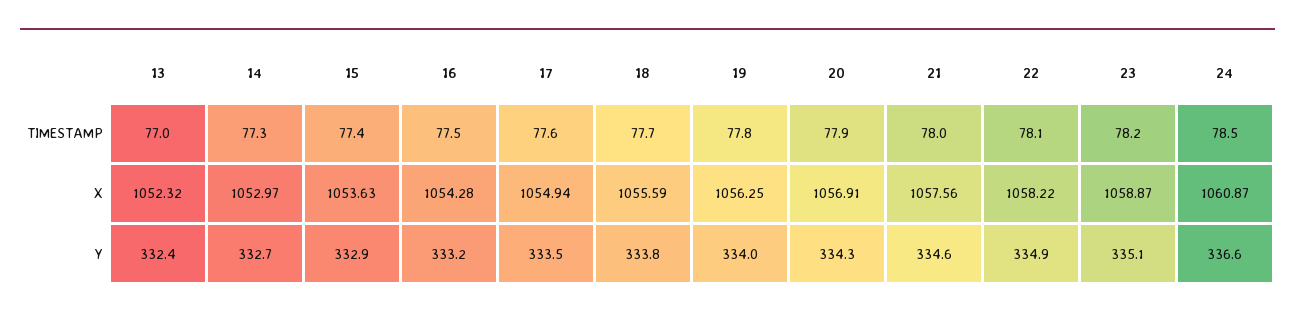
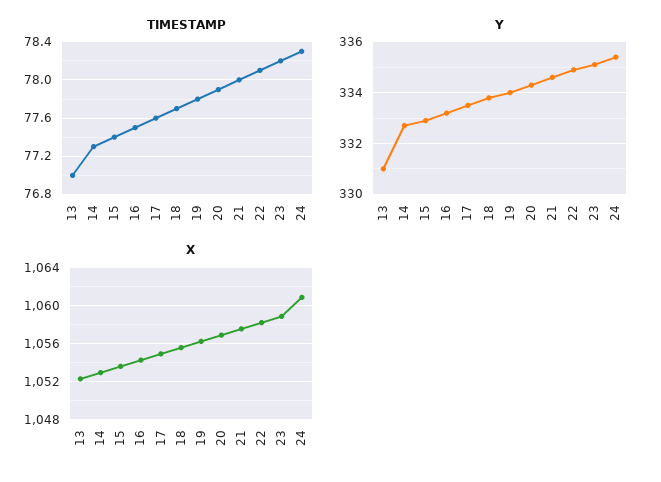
TIMESTAMP, 24: 78.5 -> 78.3
Y, 13: 332.4 -> 331
Y, 24: 336.6 -> 335.5

